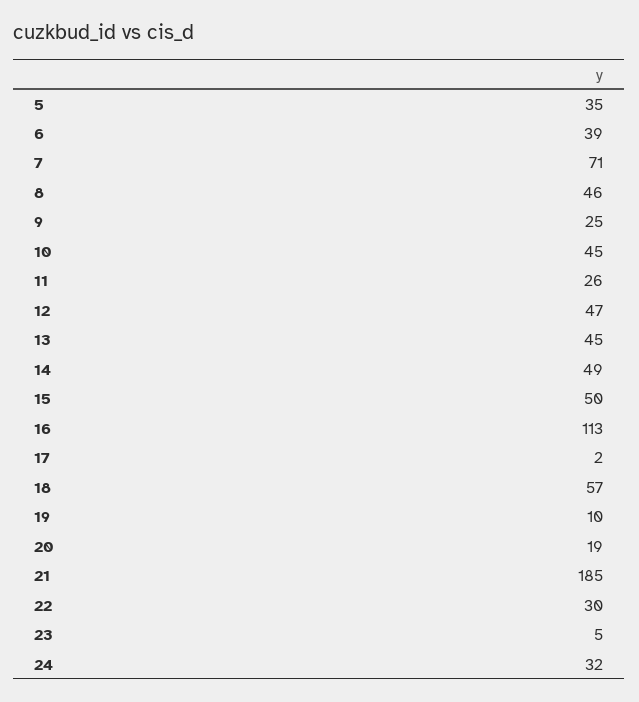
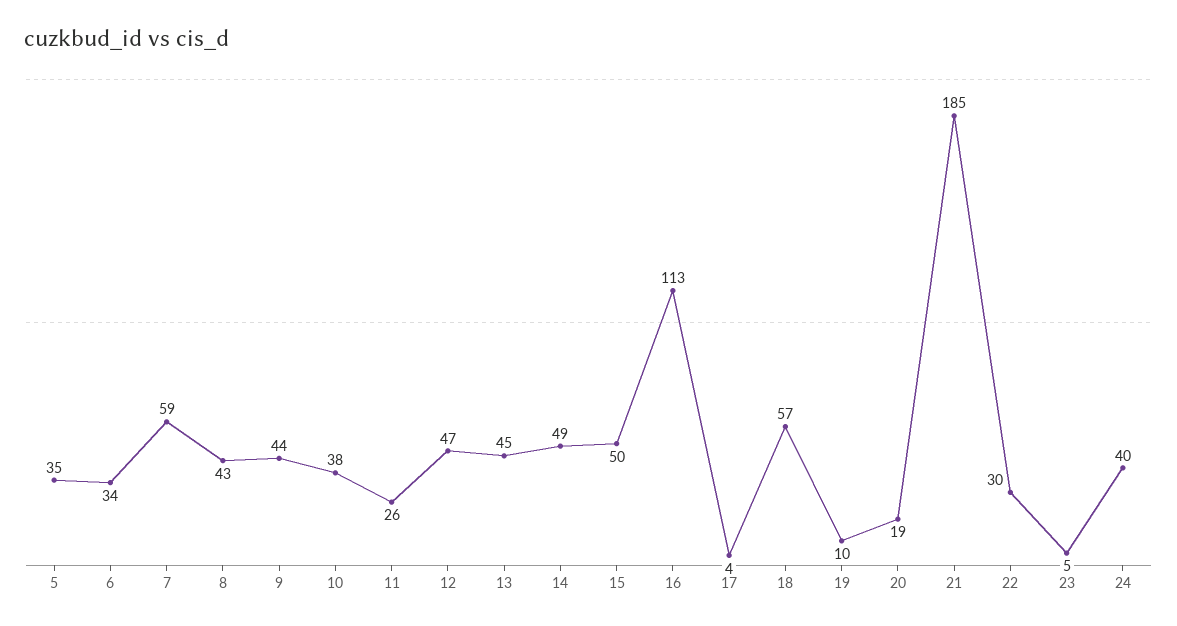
6: 39 -> 34
7: 71 -> 59
8: 46 -> 43
9: 25 -> 44
10: 45 -> 38
17: 2 -> 4
24: 32 -> 40

